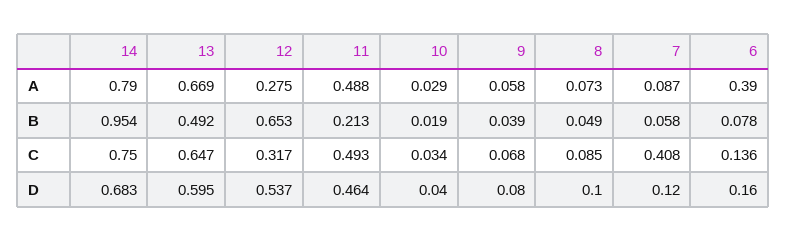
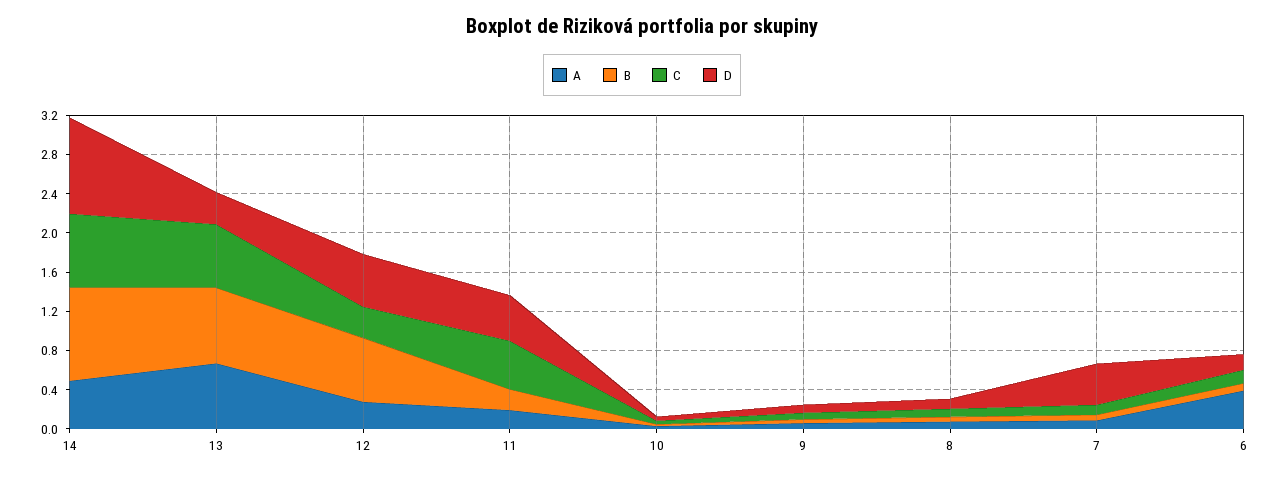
A, 14: 0.79 -> 0.5
A, 11: 0.488 -> 0.2
B, 13: 0.492 -> 0.8
C, 7: 0.408 -> 0.1
D, 14: 0.683 -> 1
D, 13: 0.595 -> 0.3
D, 7: 0.12 -> 0.4

